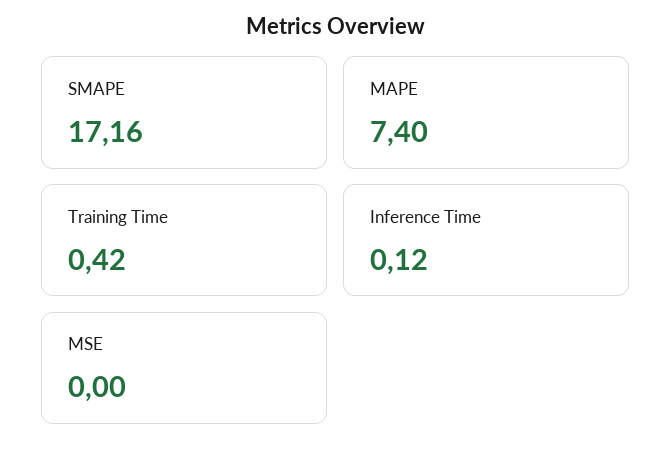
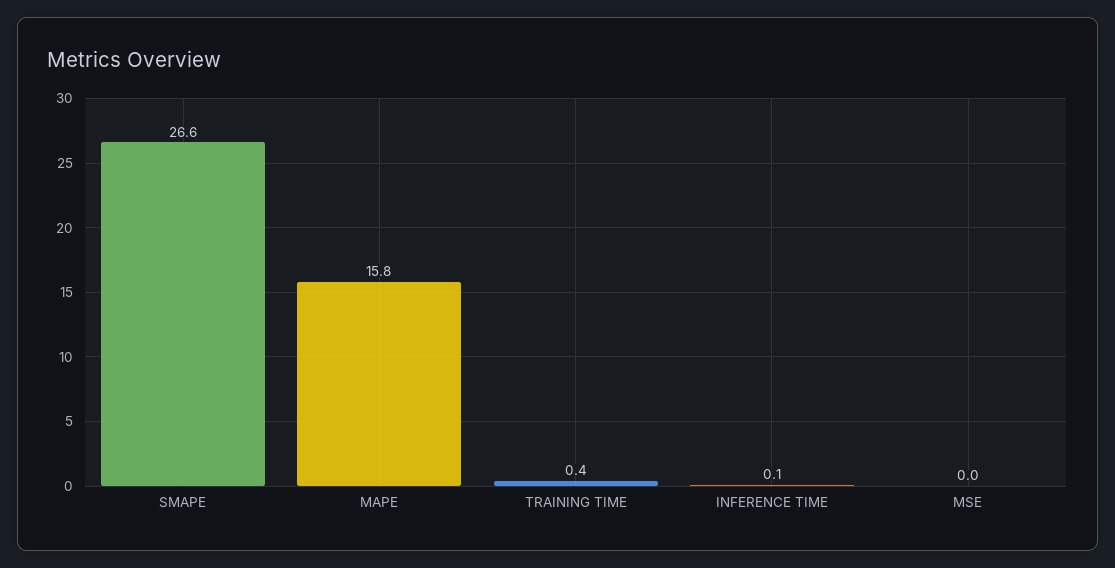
SMAPE: 17.16 -> 26.6
MAPE: 7.4 -> 15.8

